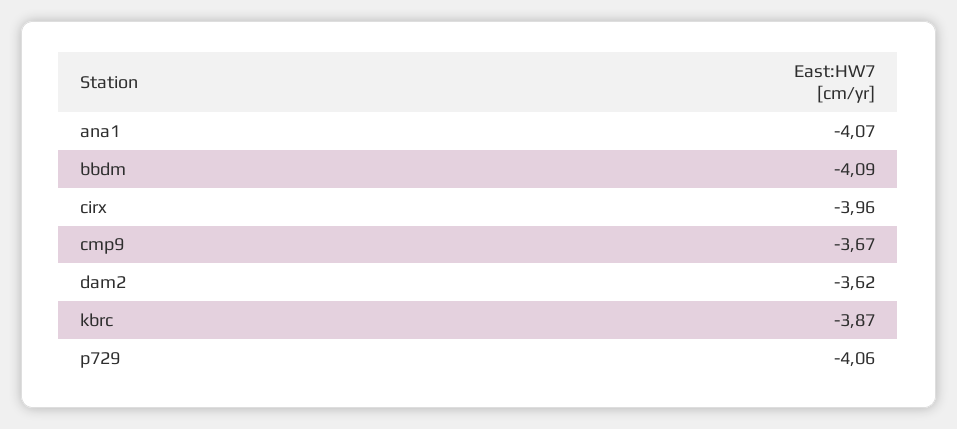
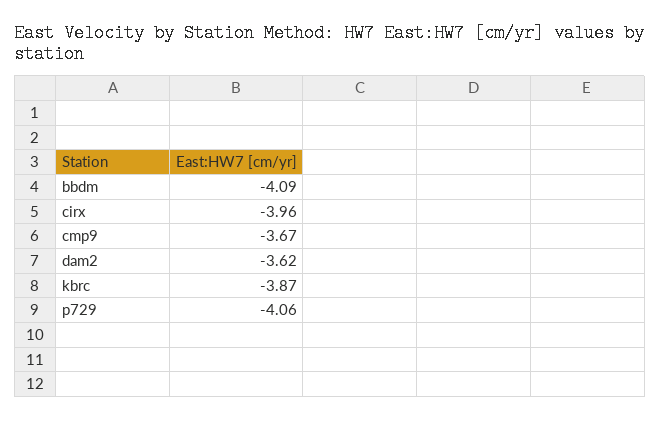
ana1: -4.07 -> none

